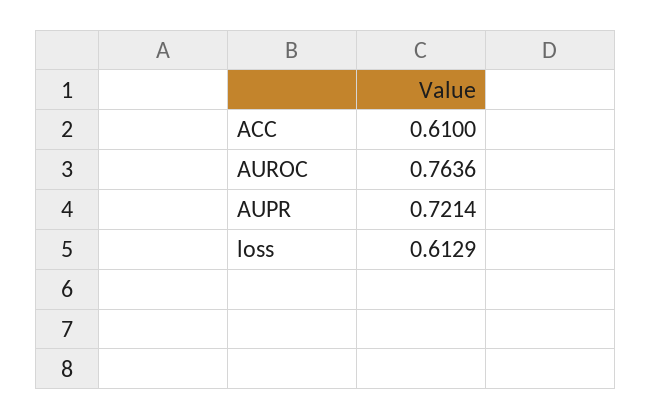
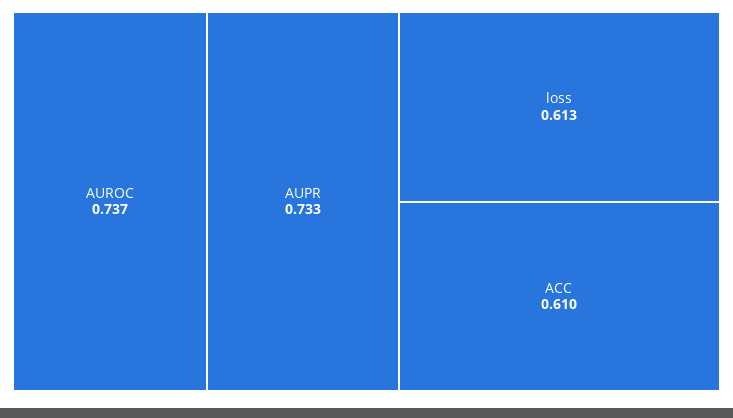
AUROC: 0.7636 -> 0.737
AUPR: 0.7214 -> 0.733

